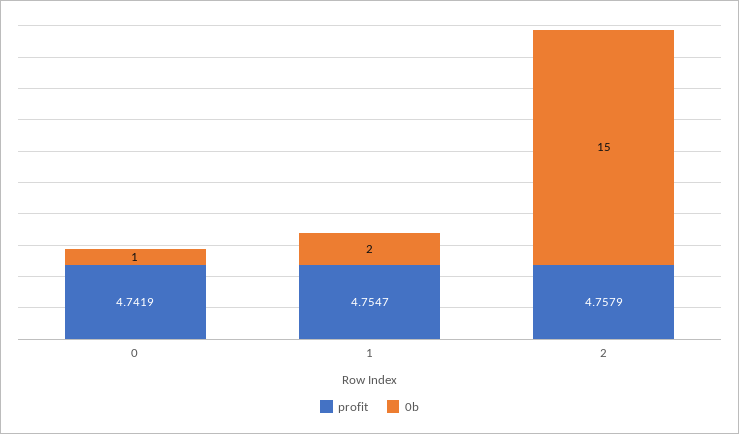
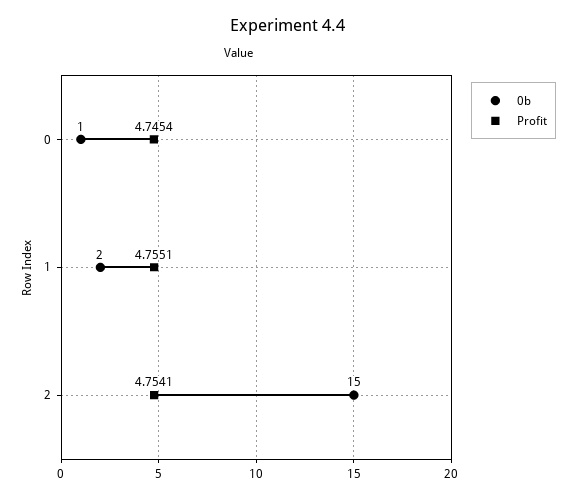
profit, 0: 4.7419 -> 4.7454
profit, 1: 4.7547 -> 4.7551
profit, 2: 4.7579 -> 4.7541

